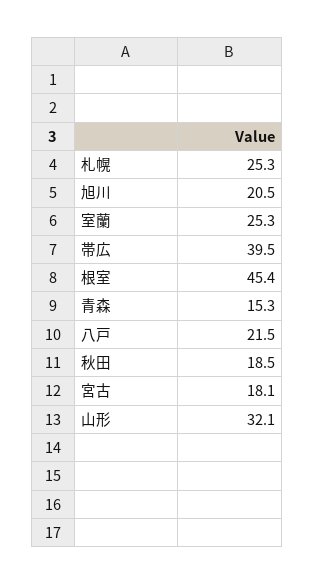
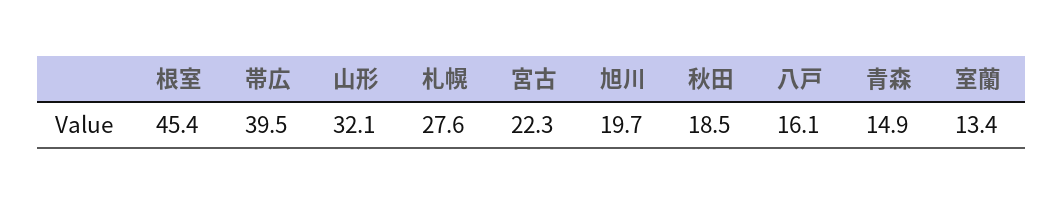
札幌: 25.3 -> 27.6
旭川: 20.5 -> 19.7
室蘭: 25.3 -> 13.4
青森: 15.3 -> 14.9
八戸: 21.5 -> 16.1
宮古: 18.1 -> 22.3

